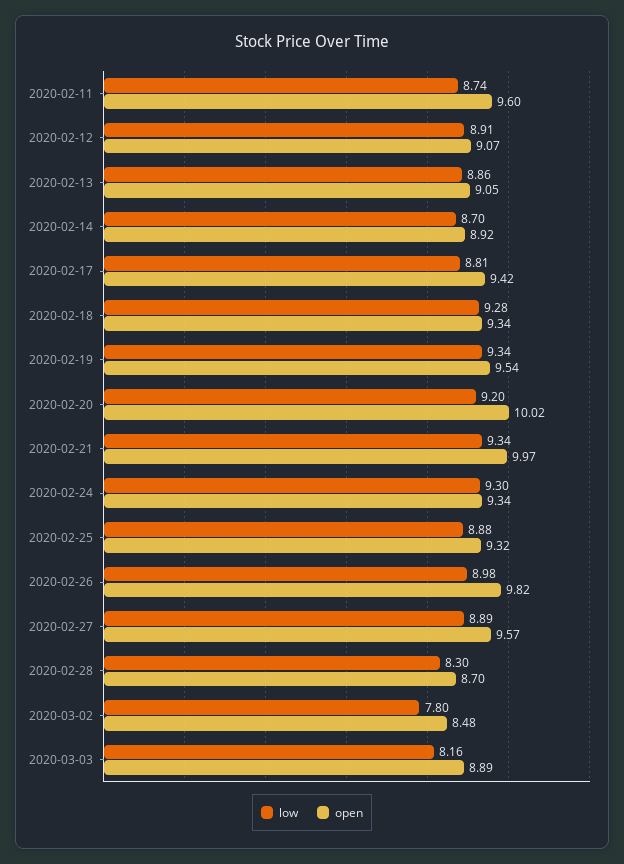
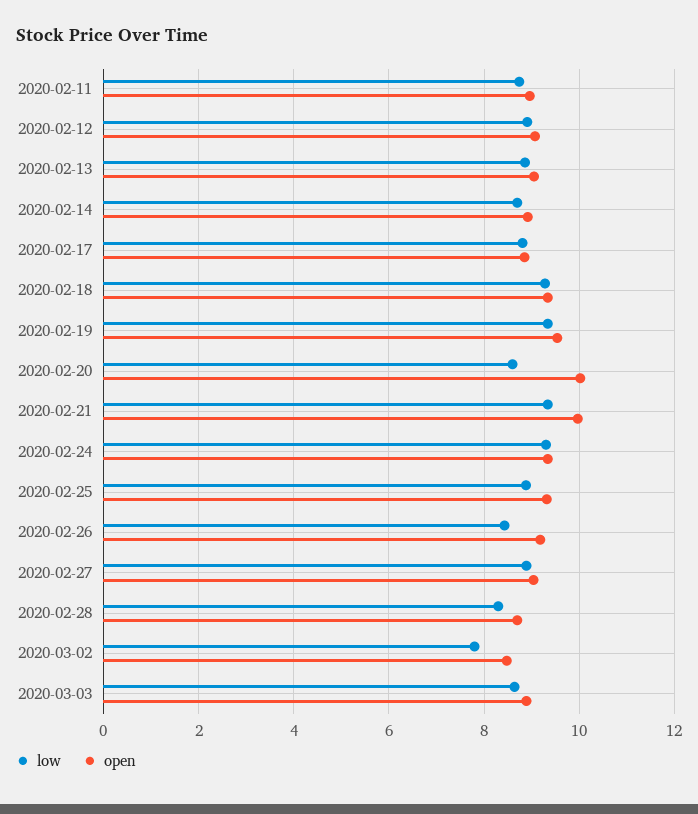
open, 2020-02-11: 9.6 -> 9
open, 2020-02-17: 9.42 -> 8.8
low, 2020-02-20: 9.2 -> 8.6
low, 2020-02-26: 8.98 -> 8.4
open, 2020-02-26: 9.82 -> 9.2
open, 2020-02-27: 9.57 -> 9
low, 2020-03-03: 8.16 -> 8.6

